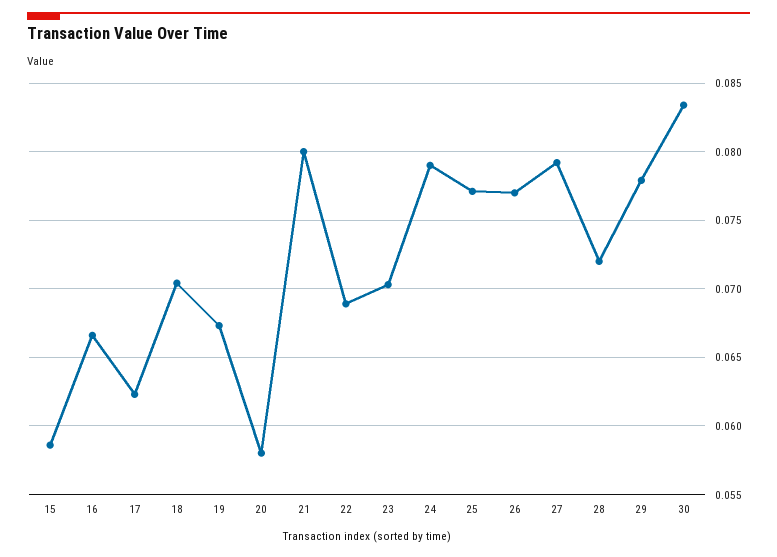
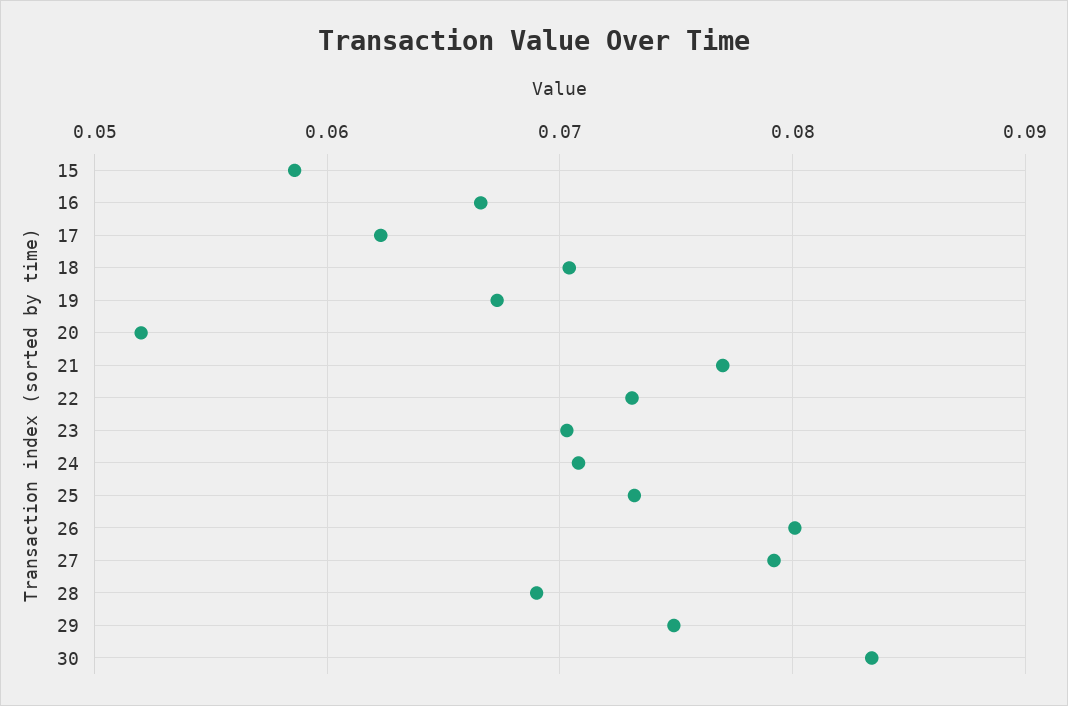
20: 0.058 -> 0.052
21: 0.08 -> 0.077
22: 0.069 -> 0.073
24: 0.079 -> 0.071
25: 0.077 -> 0.073
26: 0.077 -> 0.08
28: 0.072 -> 0.069
29: 0.078 -> 0.075

